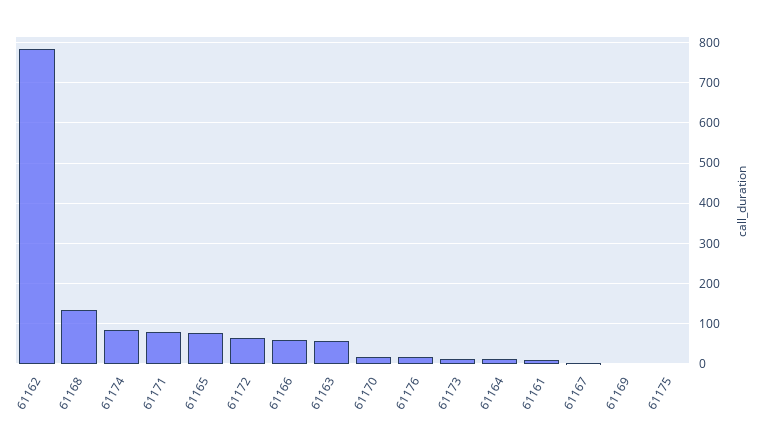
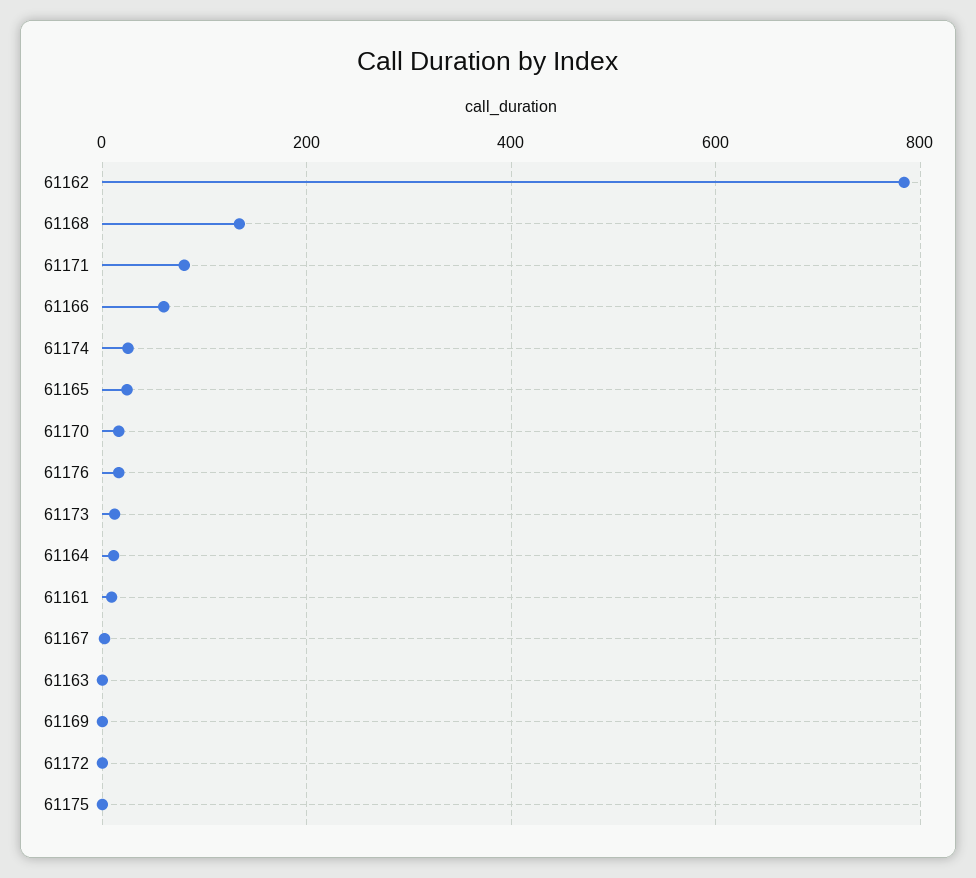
61174: 80 -> 20
61165: 80 -> 20
61172: 60 -> 0
61163: 60 -> 0

